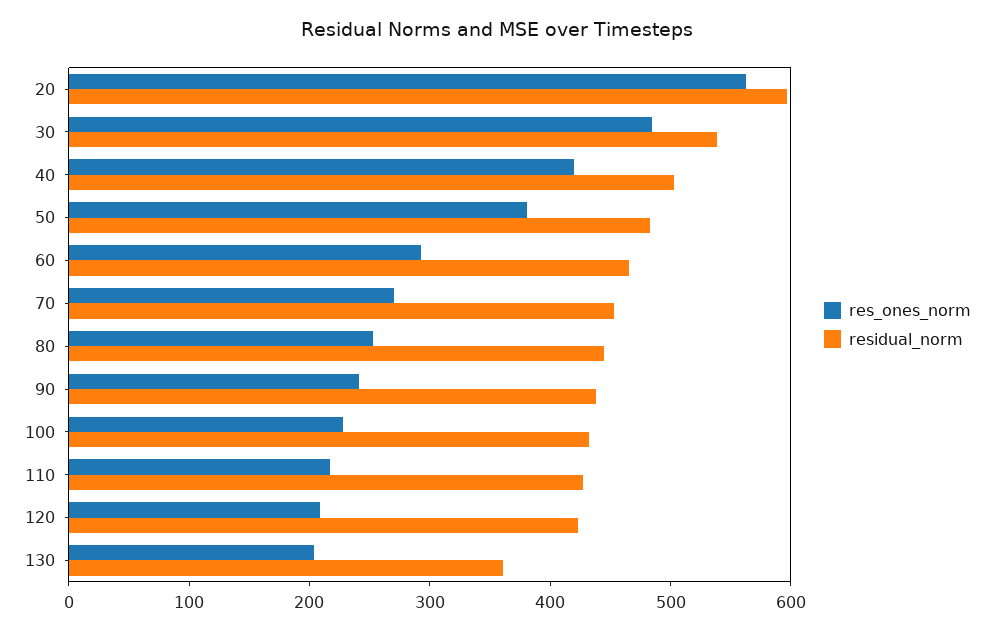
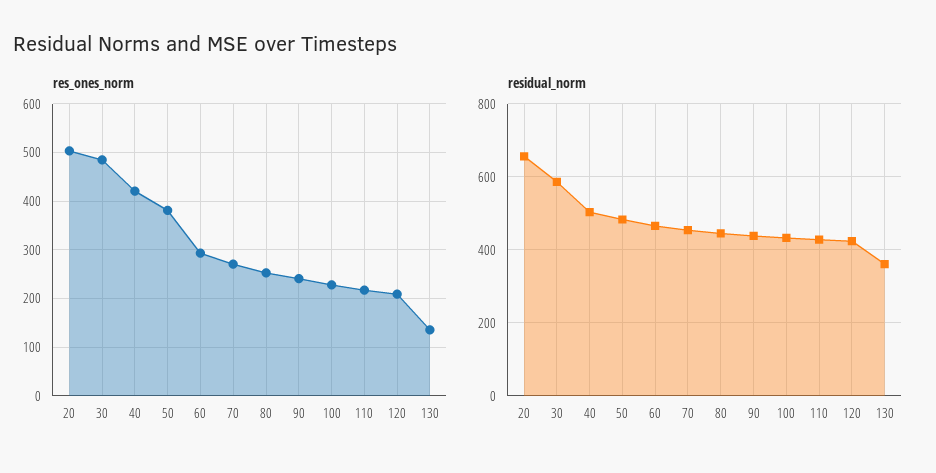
res_ones_norm, 20: 560 -> 500
residual_norm, 20: 600 -> 660
residual_norm, 30: 540 -> 580
res_ones_norm, 130: 200 -> 140

